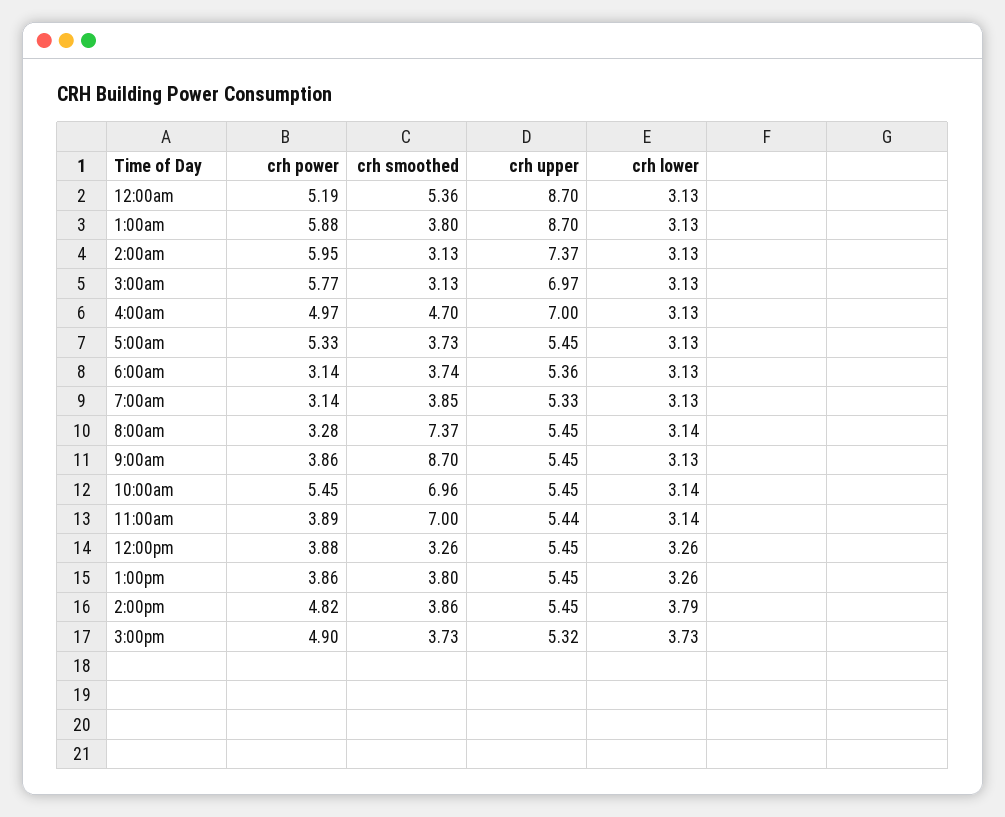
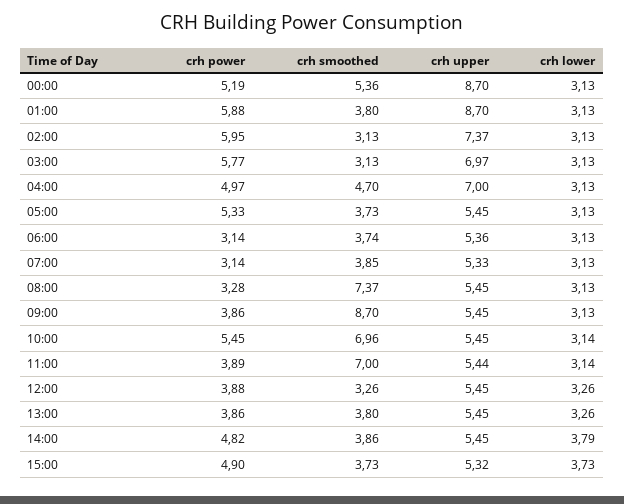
crh lower, 8:00am: 3.14 -> 3.13

